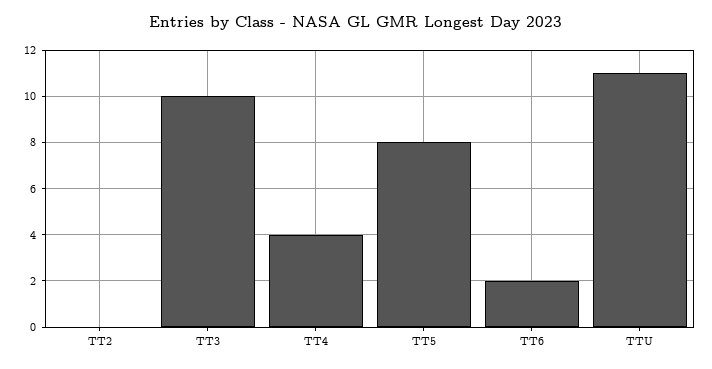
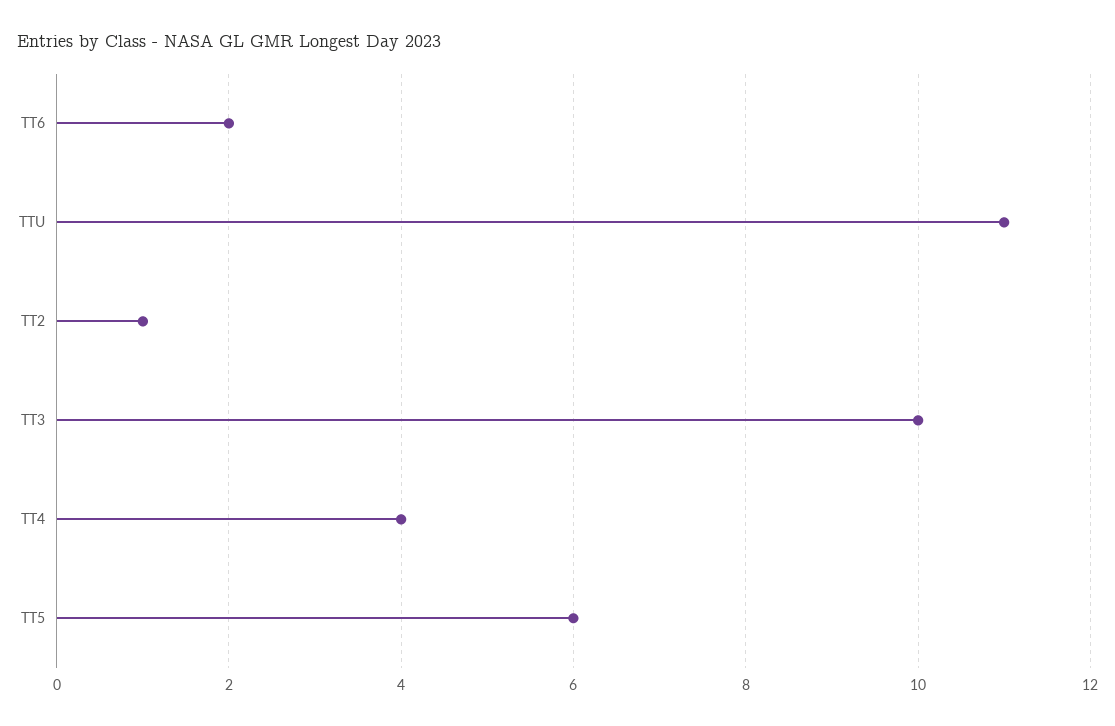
TT2: 0 -> 1
TT5: 8 -> 6

